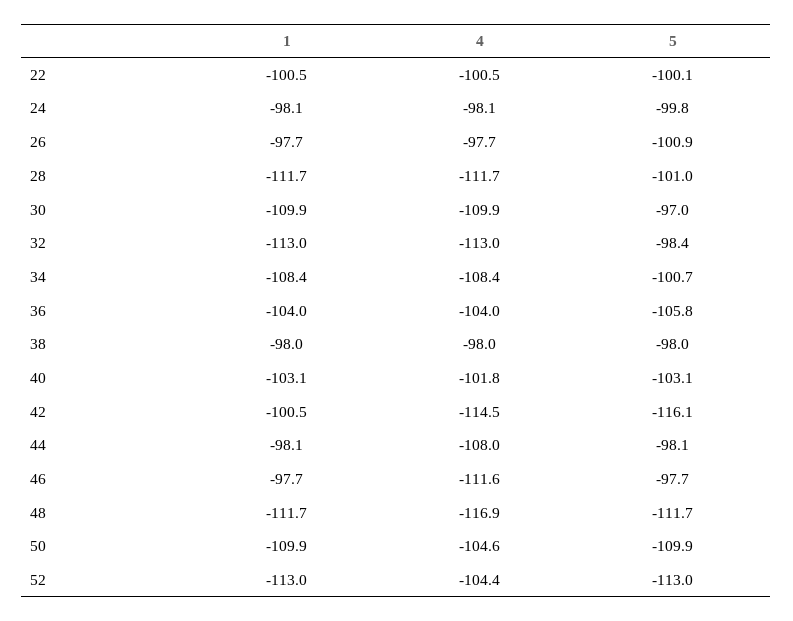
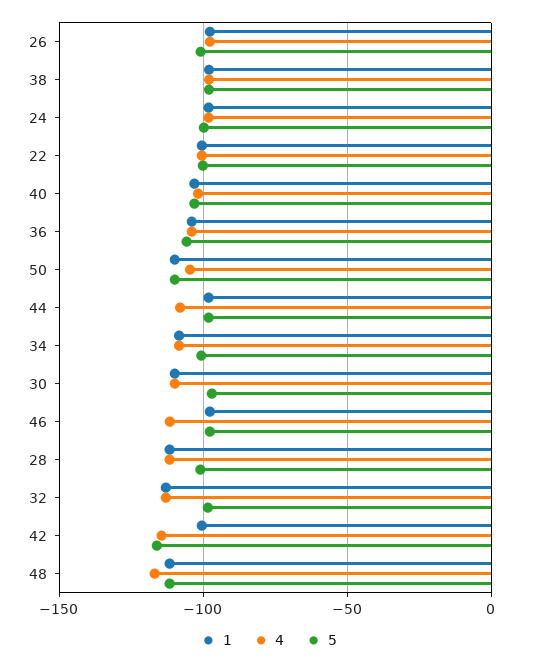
1, 52: -113 -> none
4, 52: -104.4 -> none
5, 52: -113 -> none

